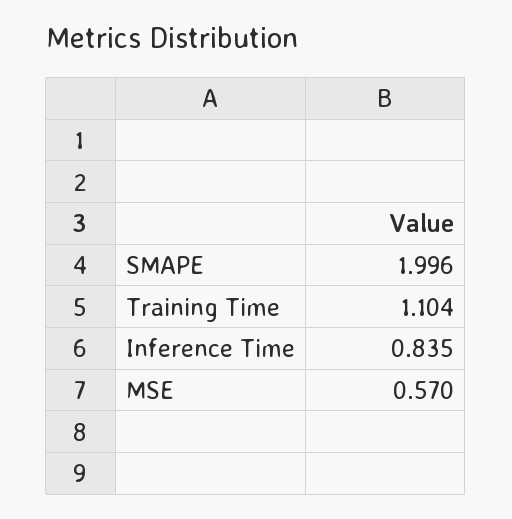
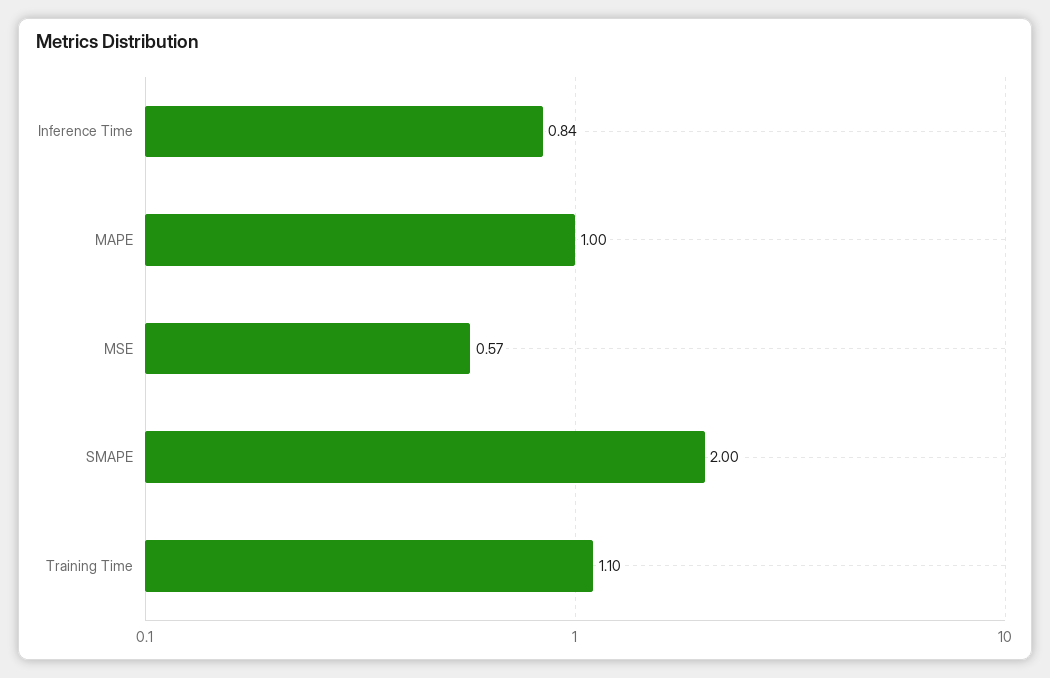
MAPE: none -> 1

